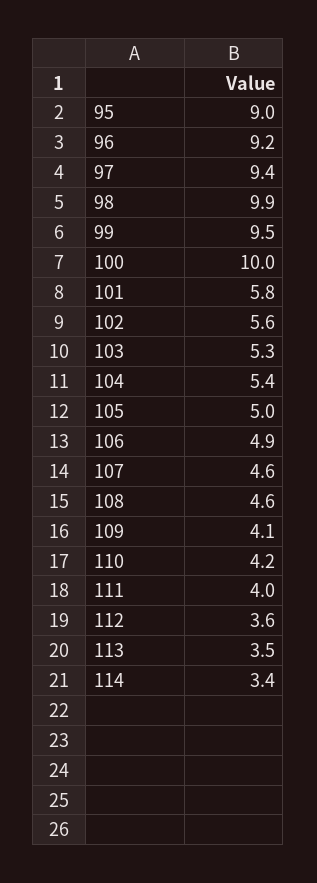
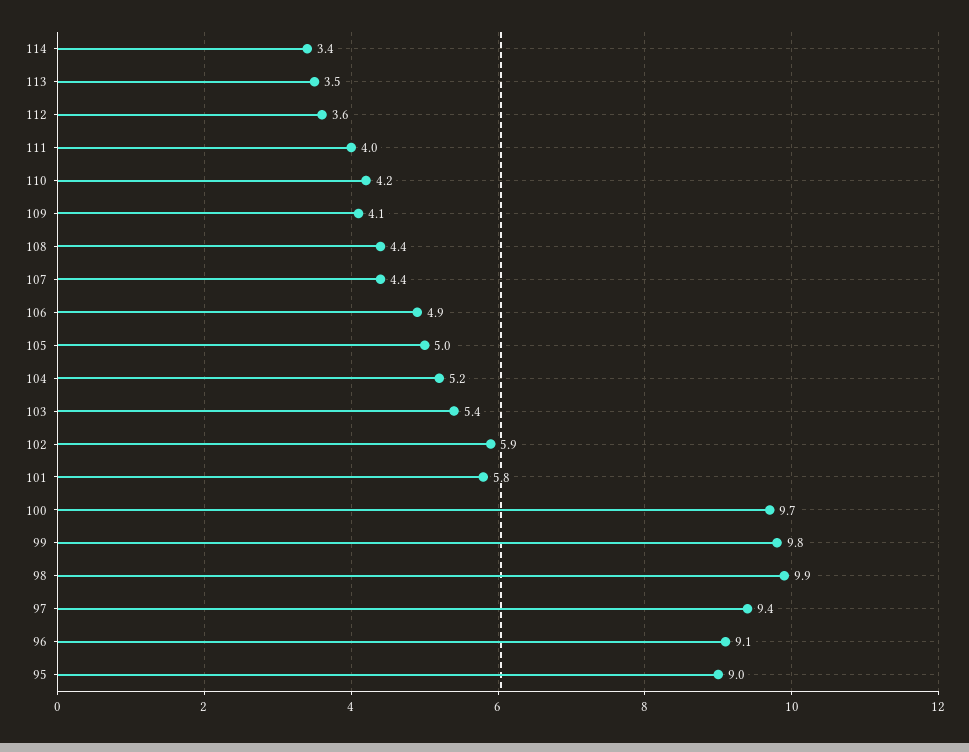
96: 9.2 -> 9.1
99: 9.5 -> 9.8
100: 10 -> 9.7
102: 5.6 -> 5.9
103: 5.3 -> 5.4
104: 5.4 -> 5.2
107: 4.6 -> 4.4
108: 4.6 -> 4.4

